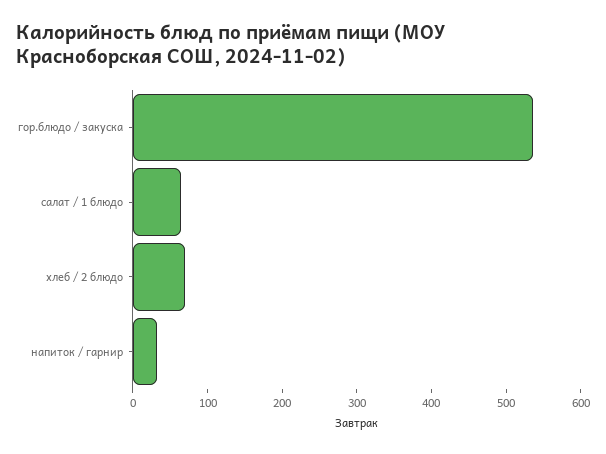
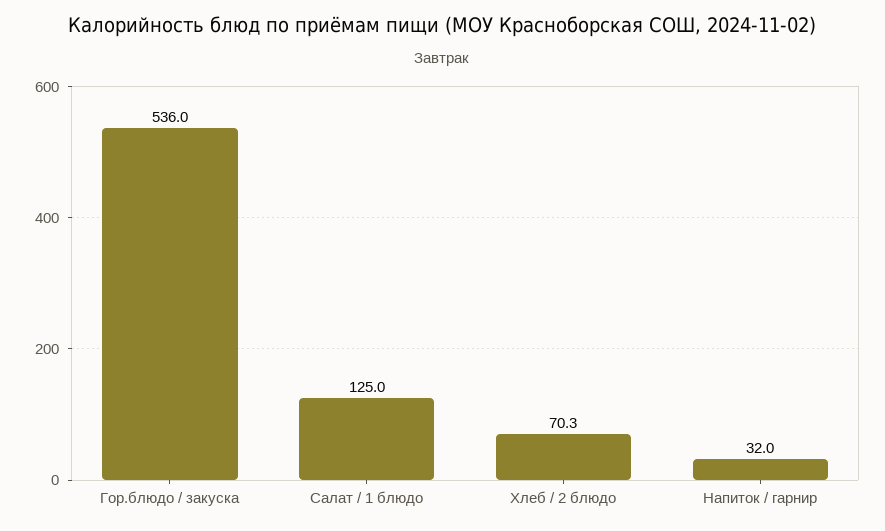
салат / 1 блюдо: 60 -> 125

